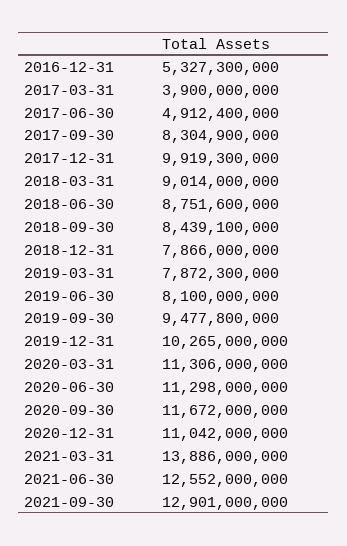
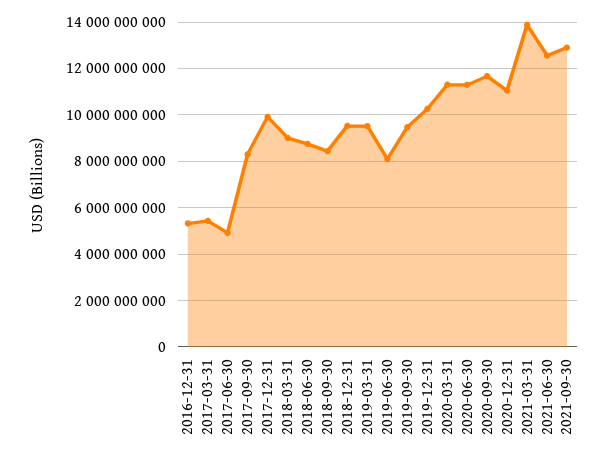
2017-03-31: 3900000000 -> 5500000000
2018-12-31: 7866000000 -> 9500000000
2019-03-31: 7872300000 -> 9500000000

